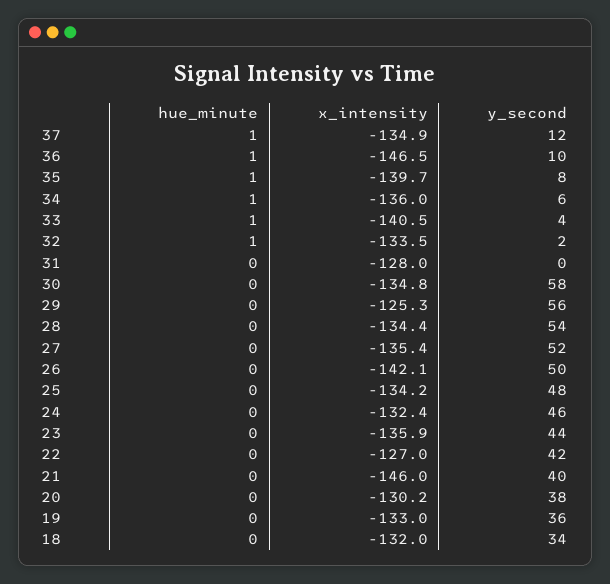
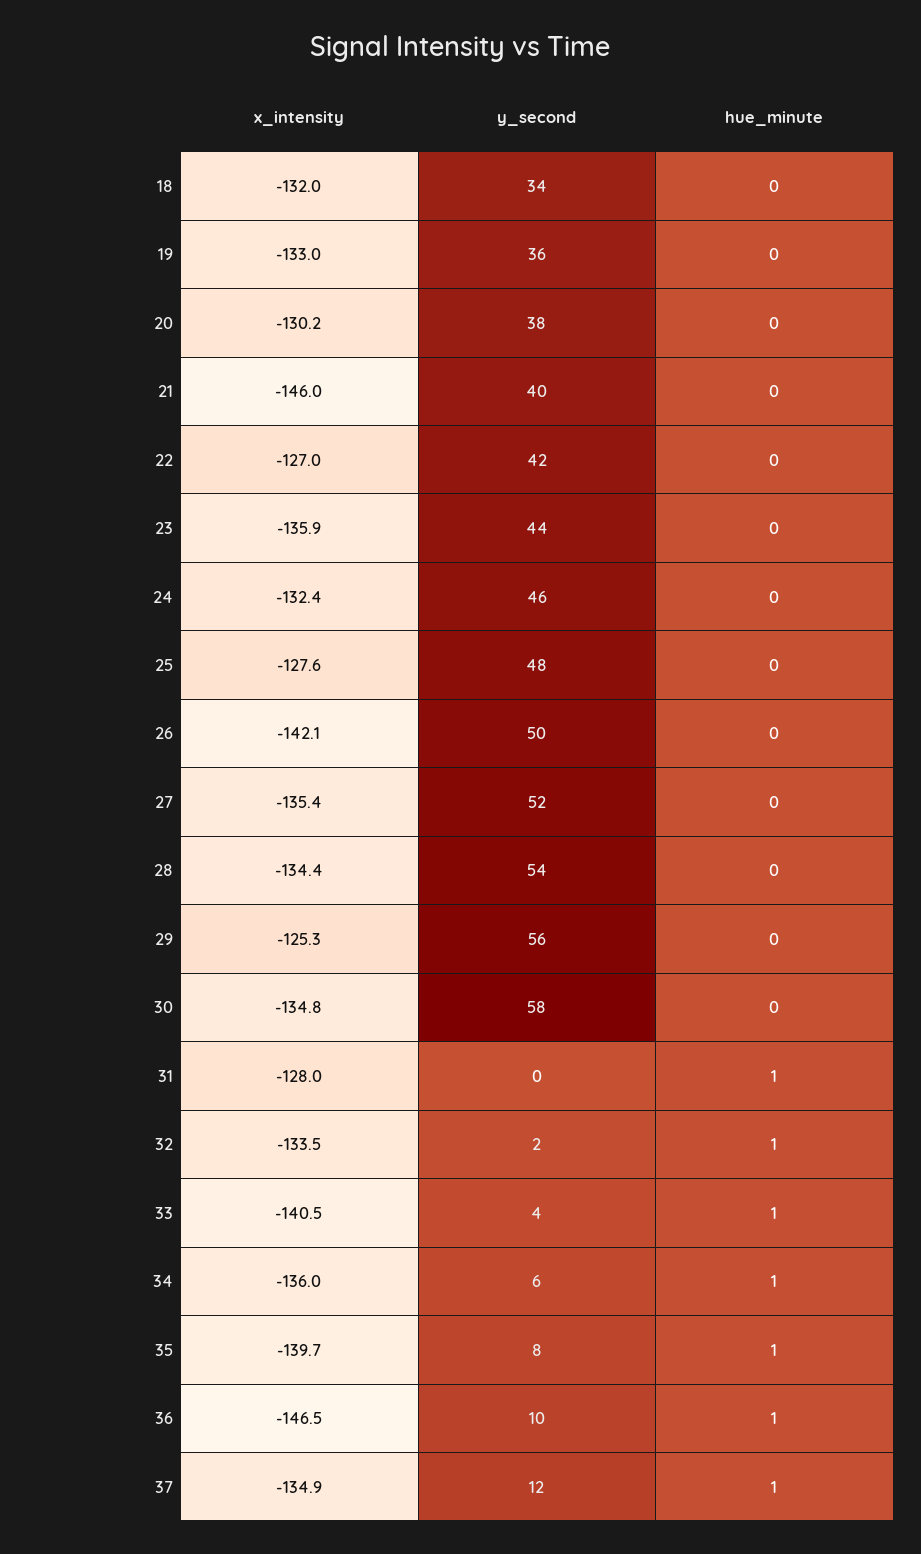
hue_minute, 31: 0 -> 1
x_intensity, 25: -134.2 -> -127.6

